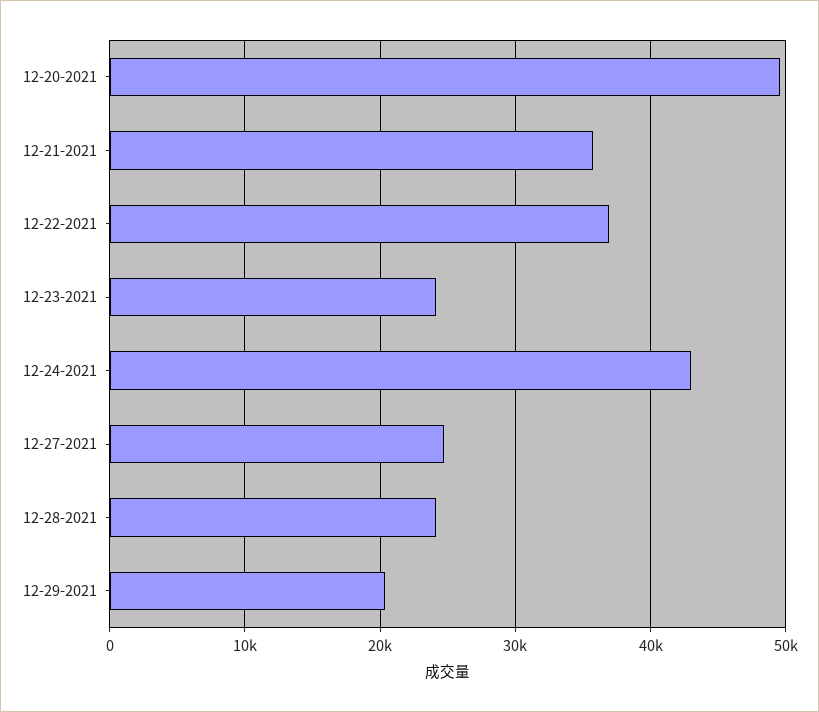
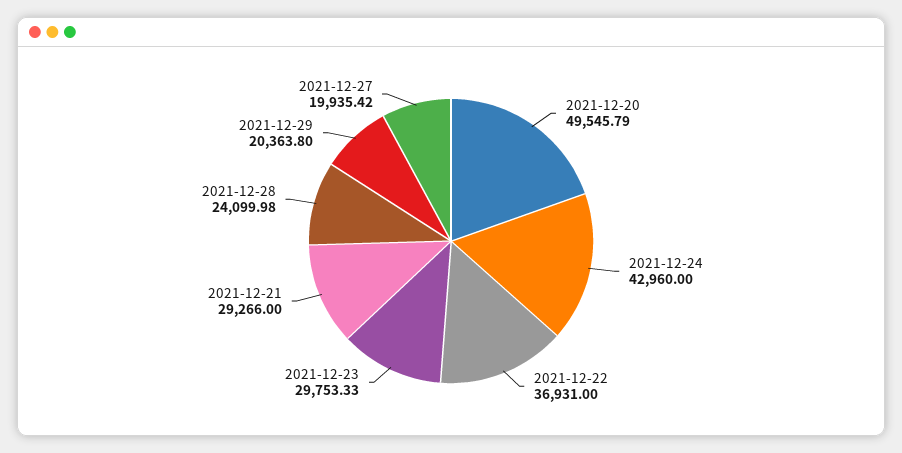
12-21-2021: 36000 -> 29266
12-23-2021: 24000 -> 29753.33
12-27-2021: 25000 -> 19935.42

